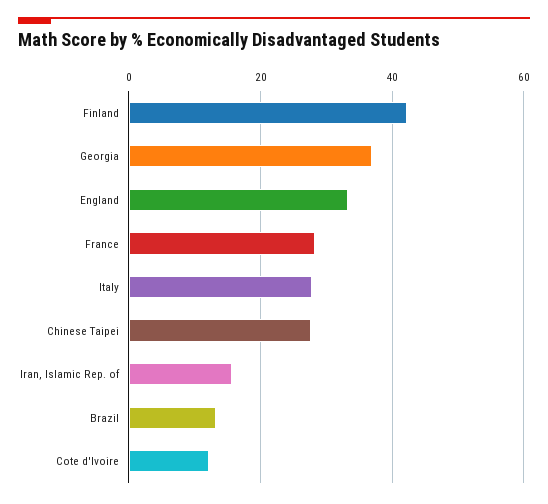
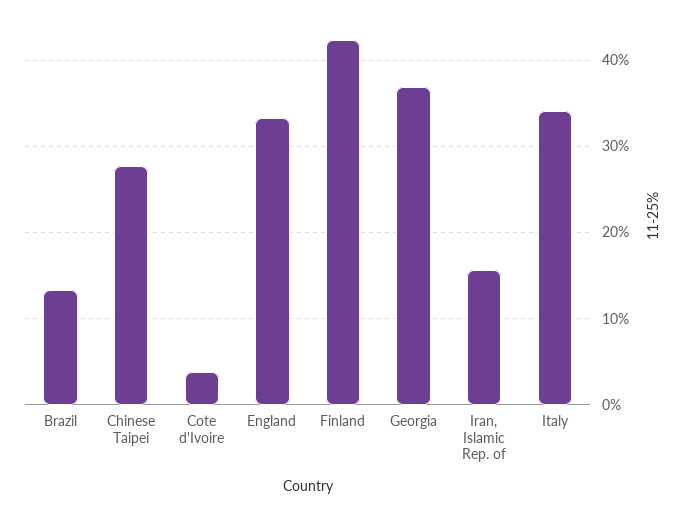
France: 28 -> none
Italy: 28 -> 34
Cote d'Ivoire: 12 -> 4

